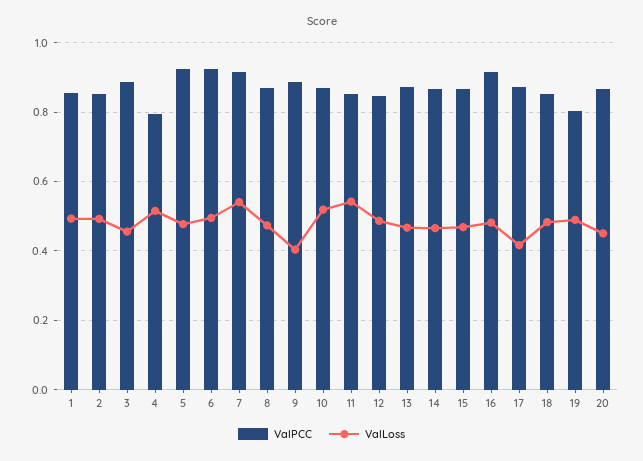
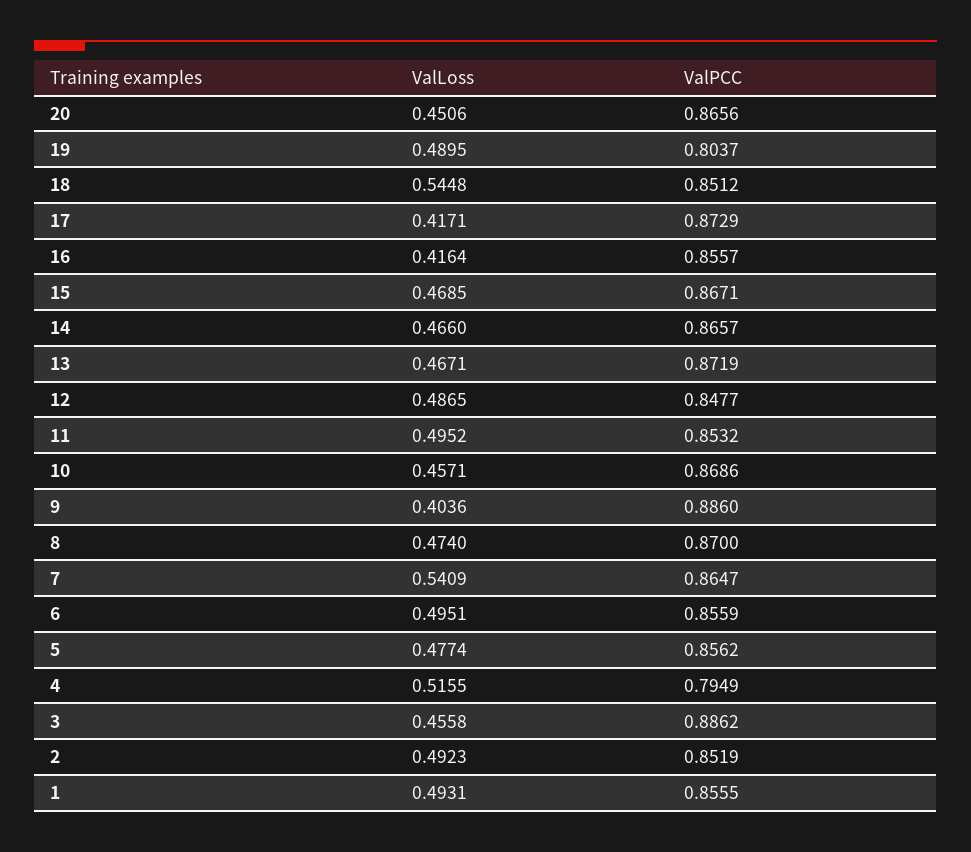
ValPCC, 5: 0.92 -> 0.8562
ValPCC, 6: 0.92 -> 0.8559
ValPCC, 7: 0.92 -> 0.8647
ValLoss, 10: 0.52 -> 0.4571
ValLoss, 11: 0.54 -> 0.4952
ValPCC, 16: 0.92 -> 0.8557
ValLoss, 16: 0.48 -> 0.4164
ValLoss, 18: 0.48 -> 0.5448

